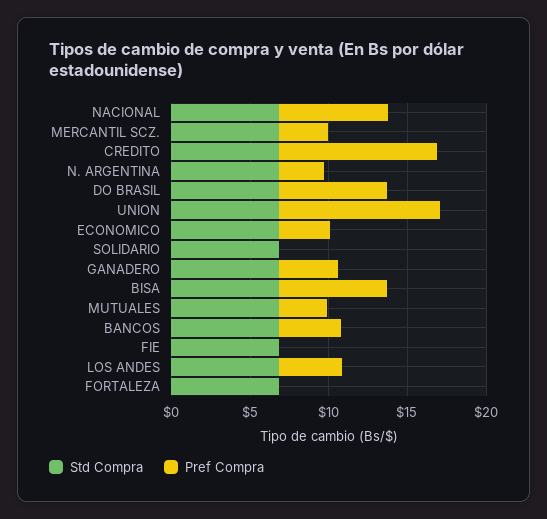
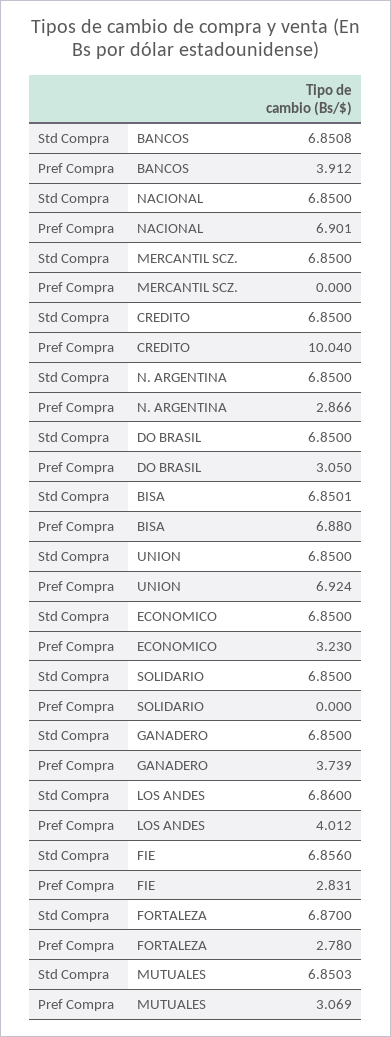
Pref Compra, MERCANTIL SCZ.: 3 -> 0
Pref Compra, DO BRASIL: 7 -> 3.05
Pref Compra, UNION: 10 -> 6.924
Pref Compra, FIE: 0 -> 2.831
Pref Compra, FORTALEZA: 0 -> 2.78

